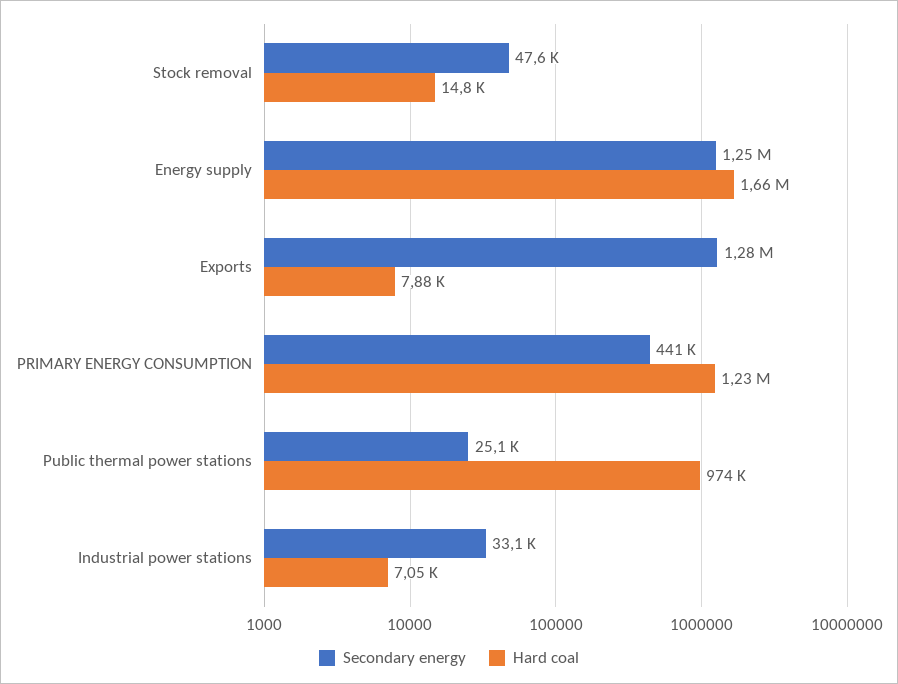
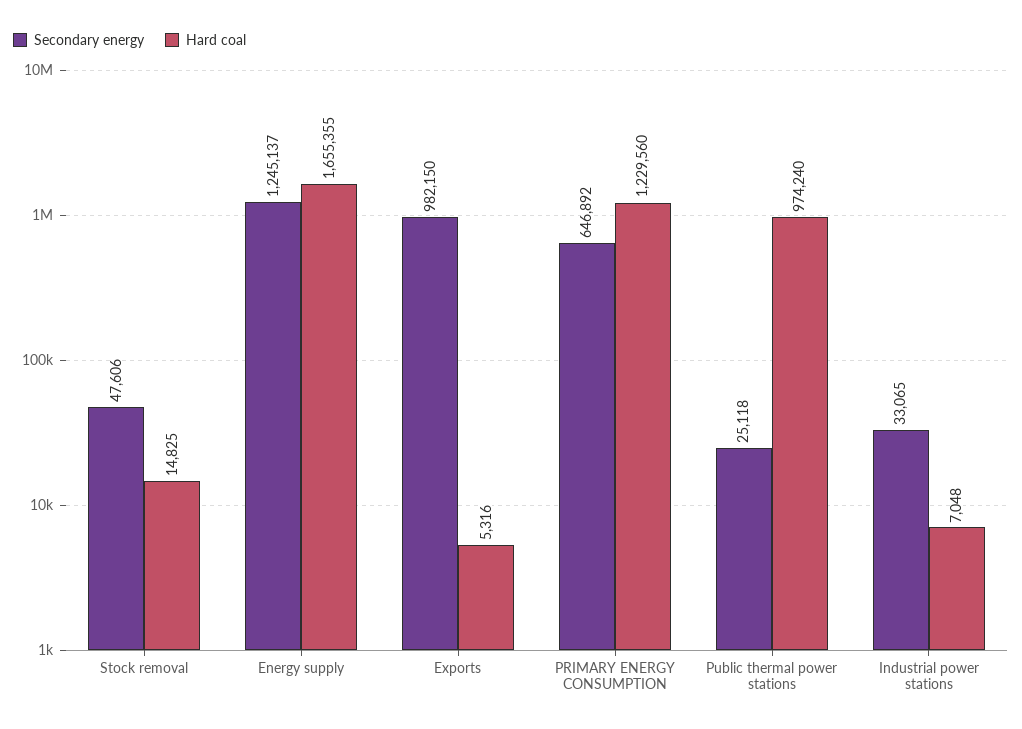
Secondary energy, Exports: 1280000 -> 982150
Hard coal, Exports: 7880 -> 5316
Secondary energy, PRIMARY ENERGY CONSUMPTION: 441000 -> 646892

